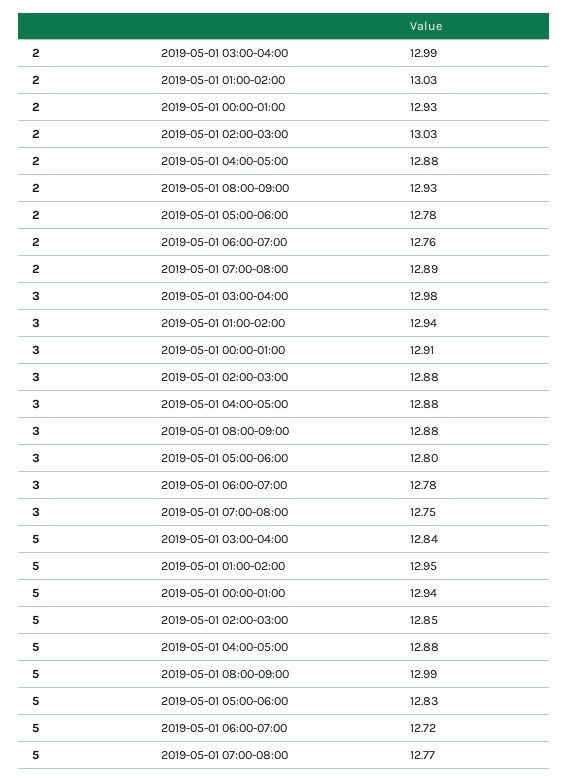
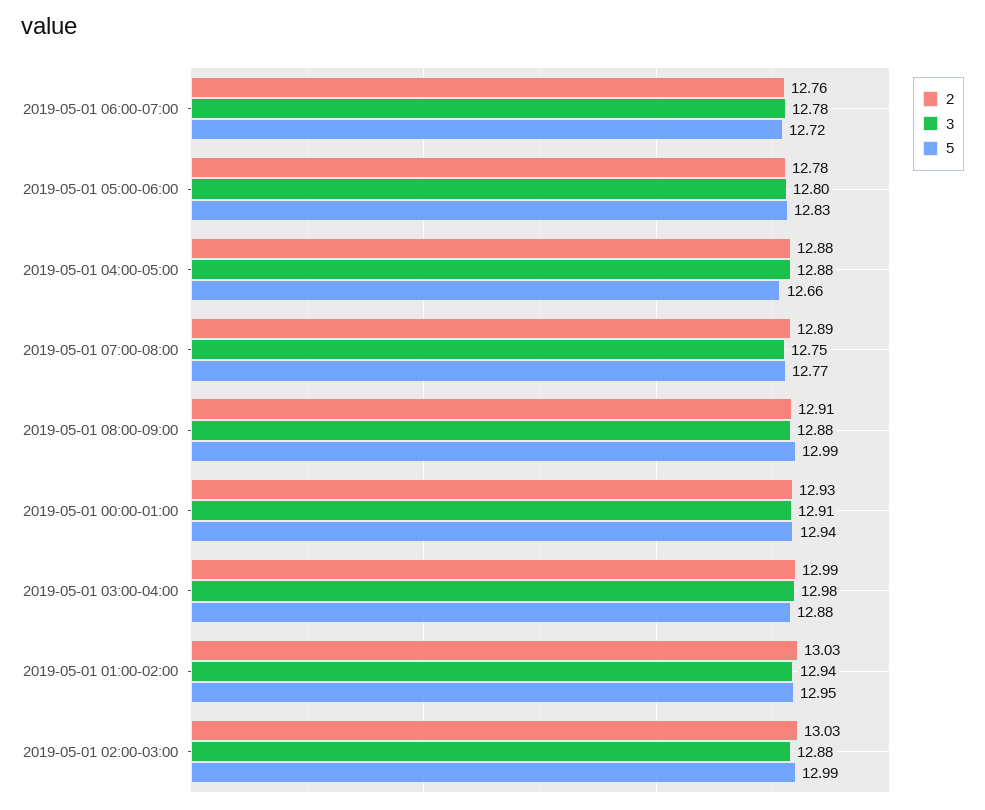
2, 2019-05-01 08:00-09:00: 12.93 -> 12.91
5, 2019-05-01 03:00-04:00: 12.84 -> 12.88
5, 2019-05-01 02:00-03:00: 12.85 -> 12.99
5, 2019-05-01 04:00-05:00: 12.88 -> 12.66

